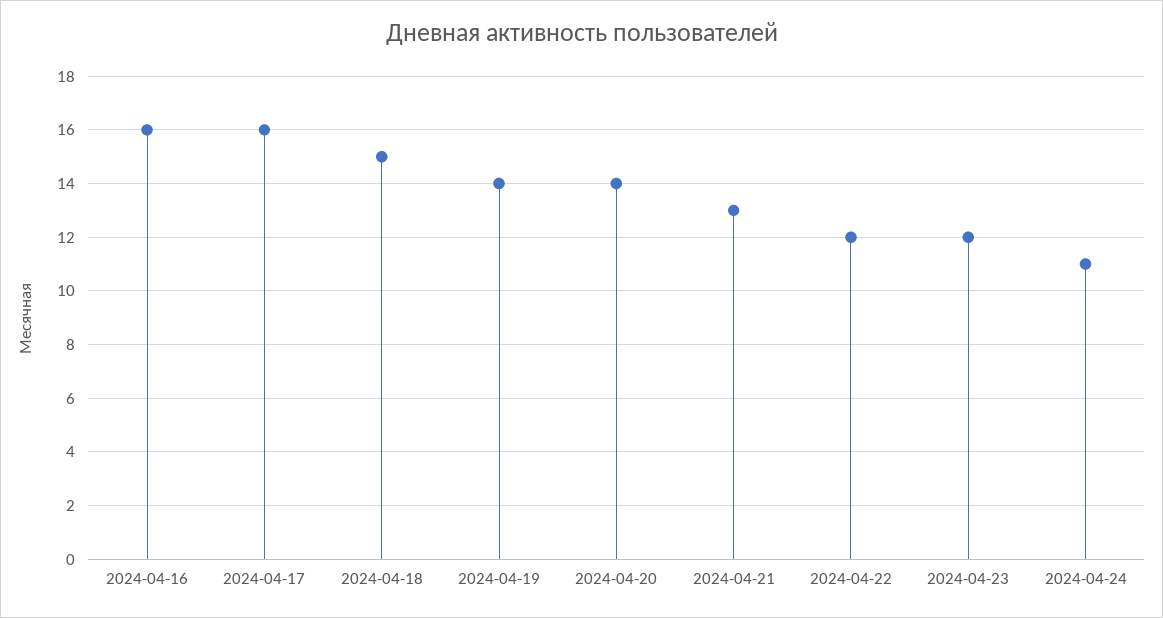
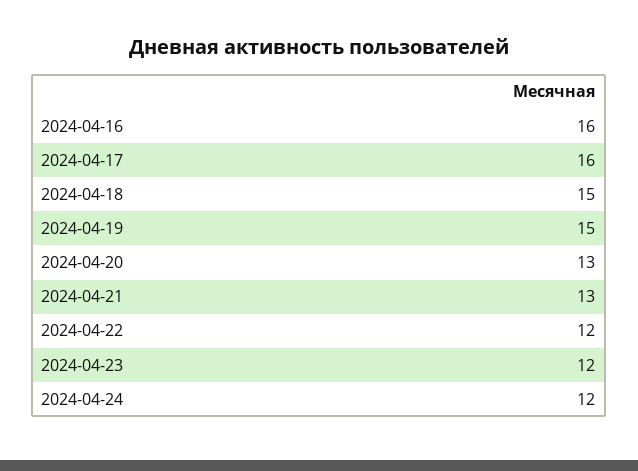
2024-04-19: 14 -> 15
2024-04-20: 14 -> 13
2024-04-24: 11 -> 12

